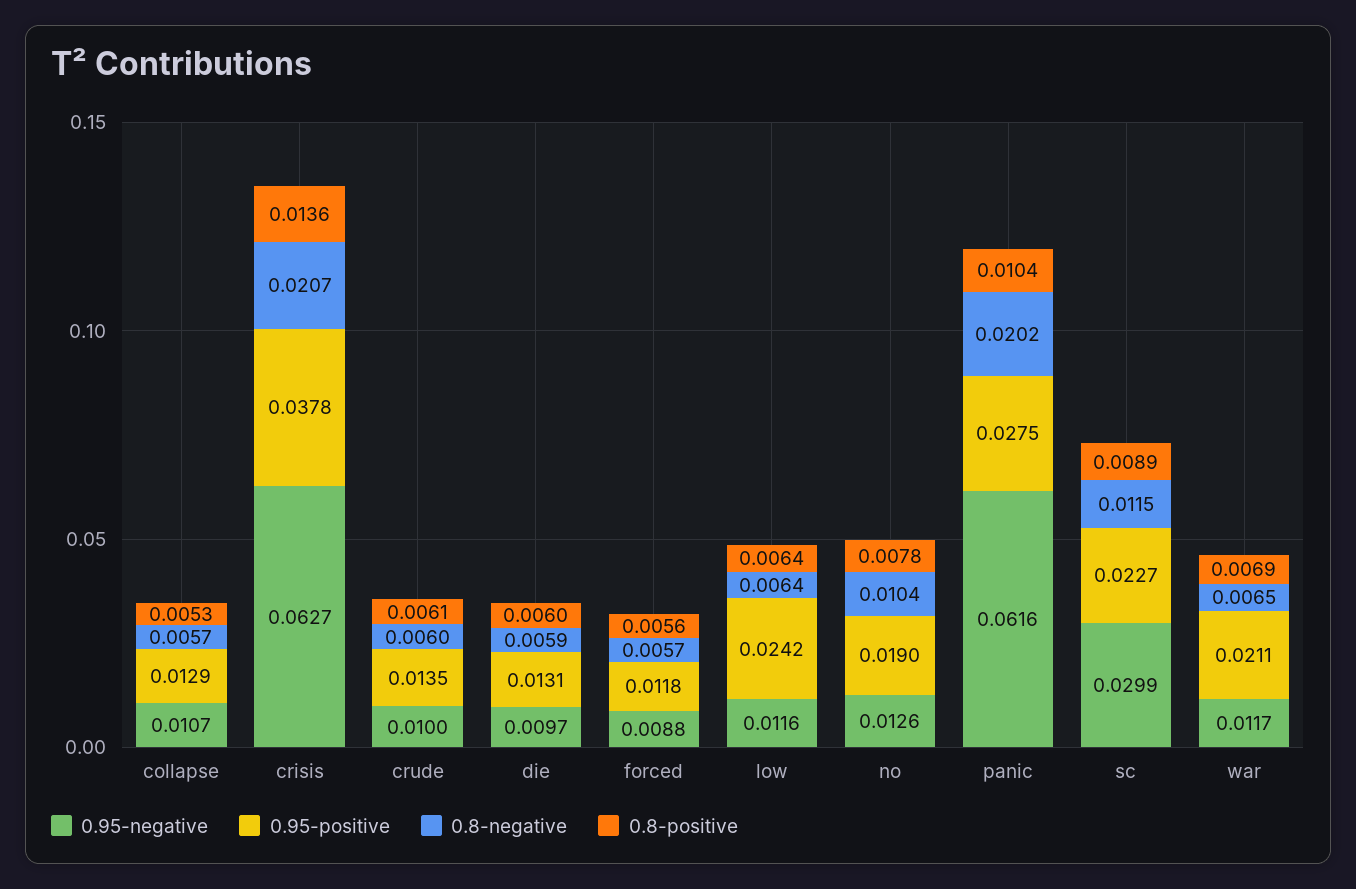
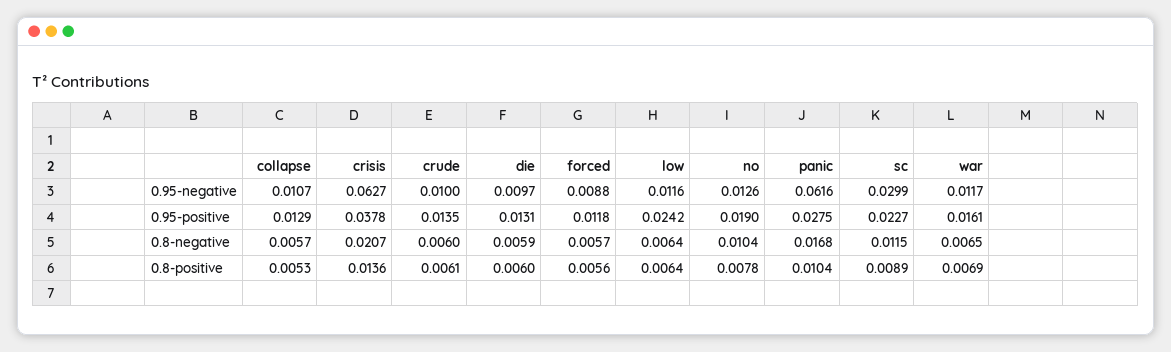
0.8-negative, panic: 0.0202 -> 0.0168
0.95-positive, war: 0.0211 -> 0.0161

